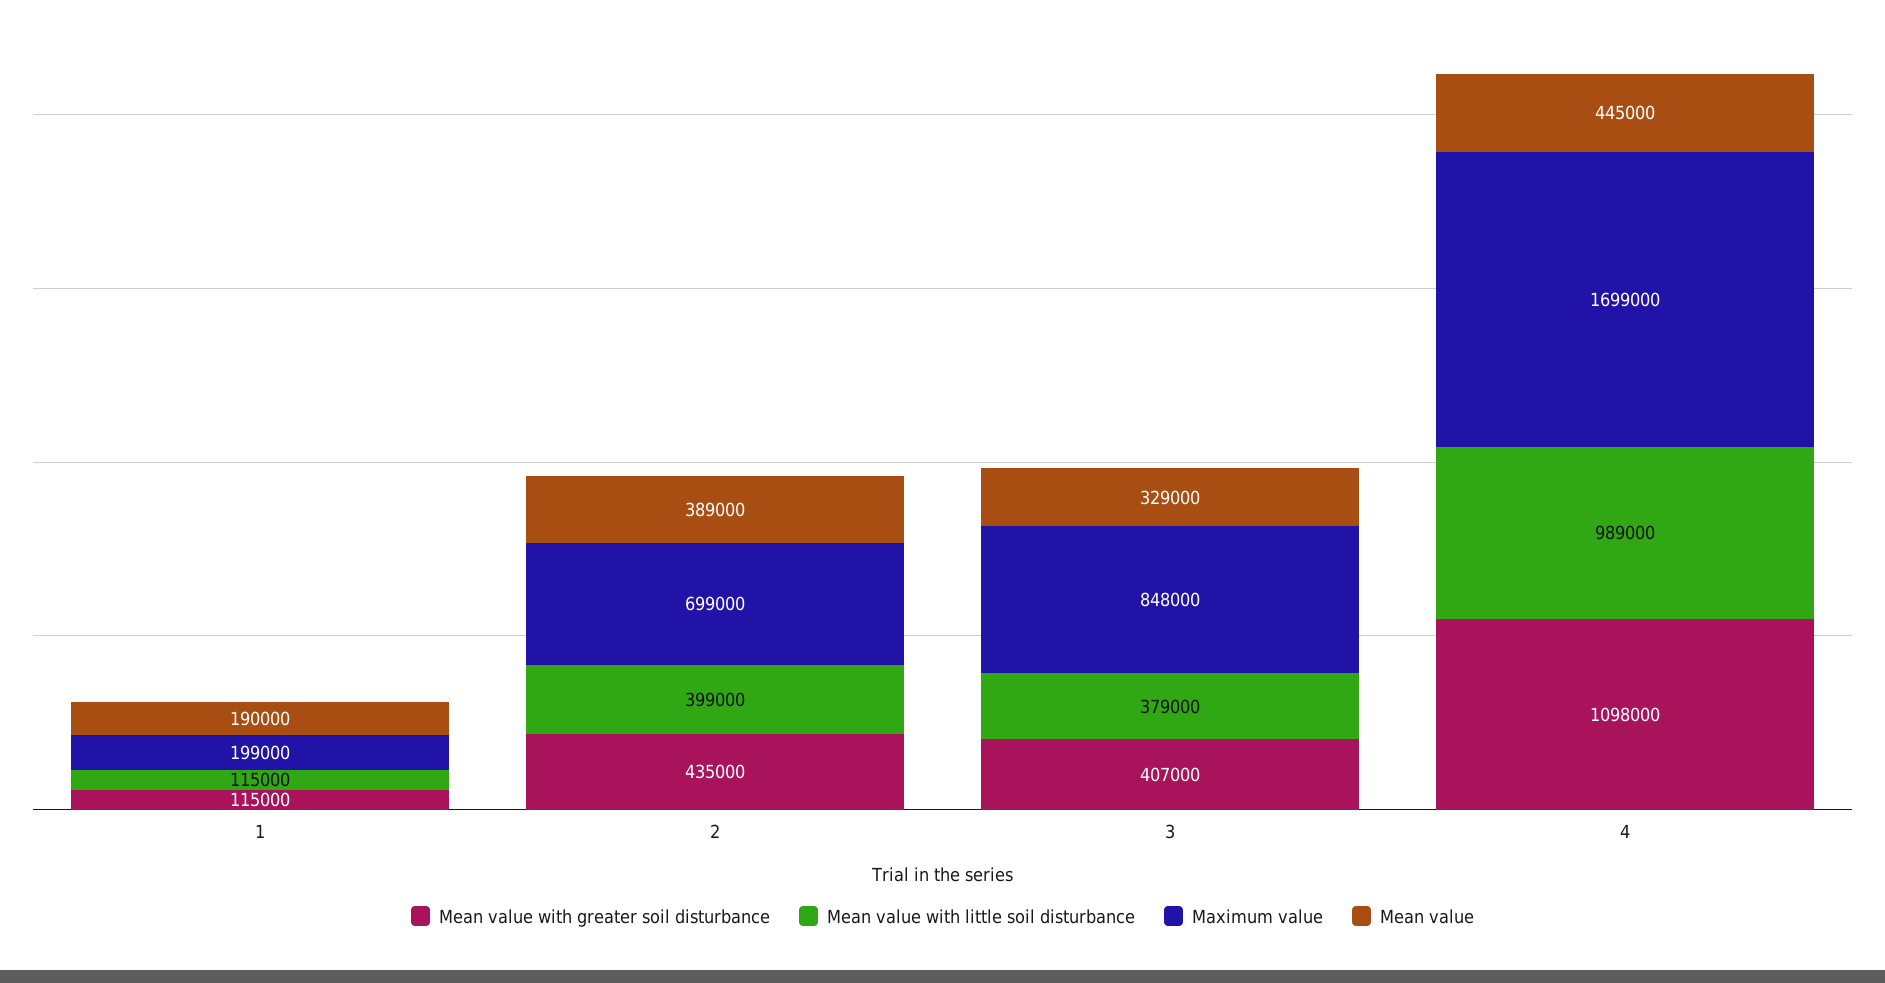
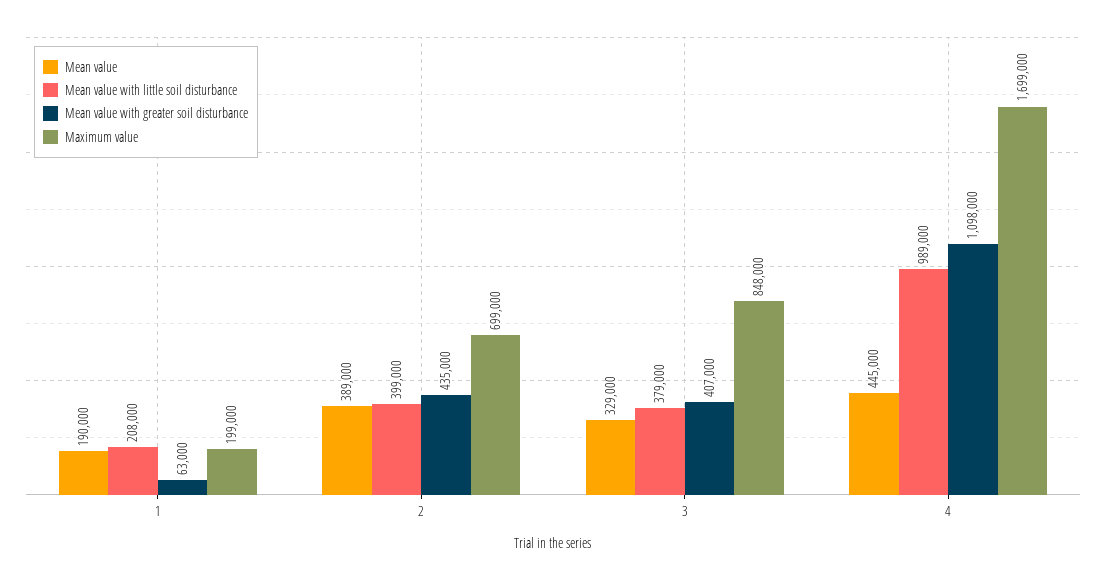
Mean value with greater soil disturbance, 1: 115000 -> 63000
Mean value with little soil disturbance, 1: 115000 -> 208000

